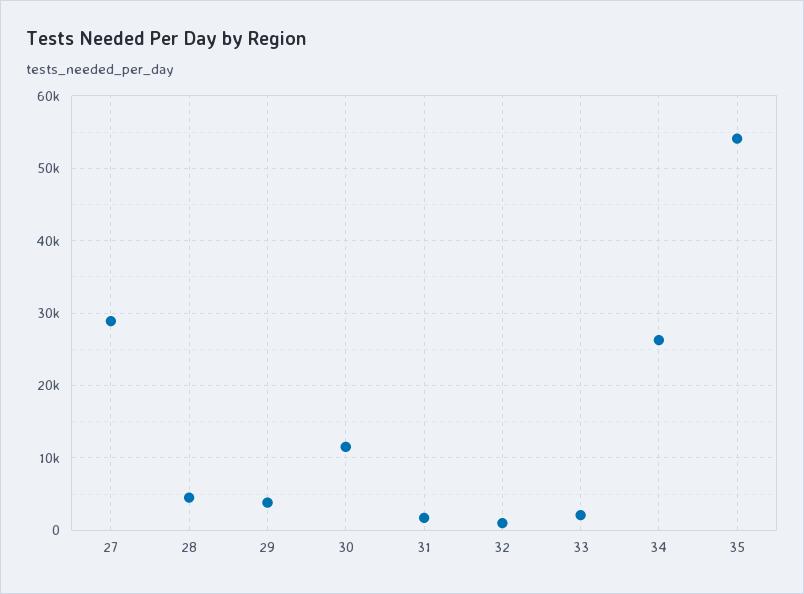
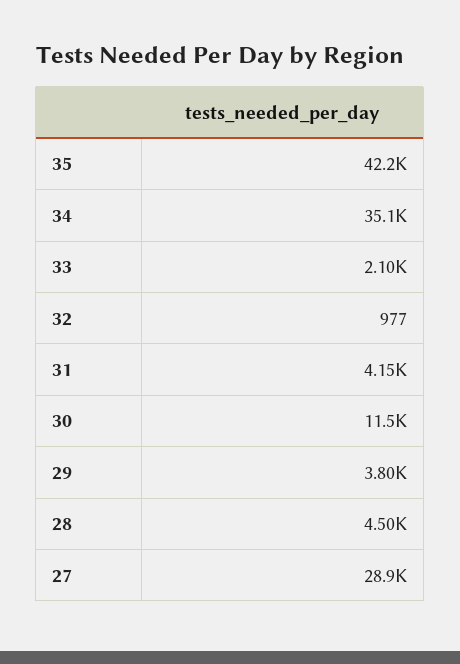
31: 2000 -> 4150
34: 26000 -> 35100
35: 54000 -> 42200

